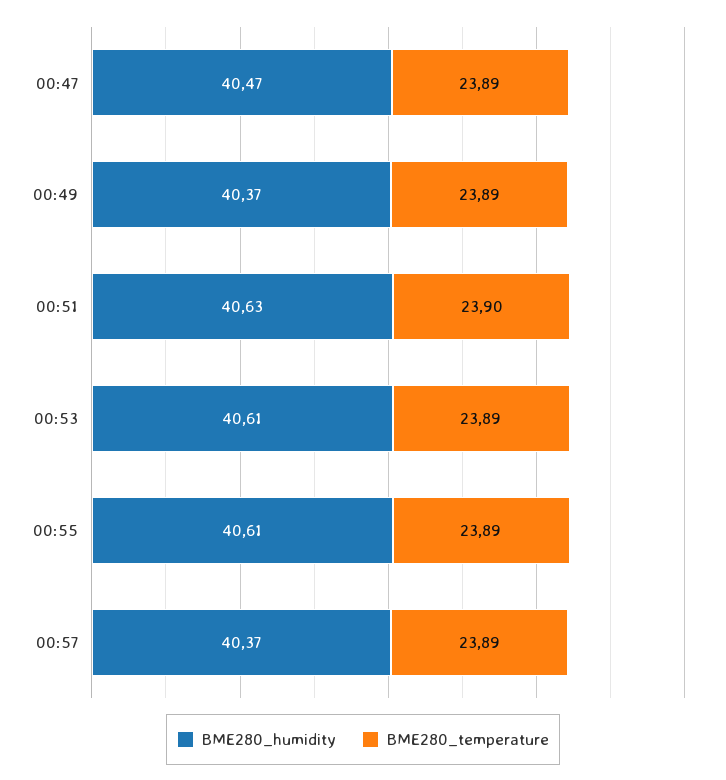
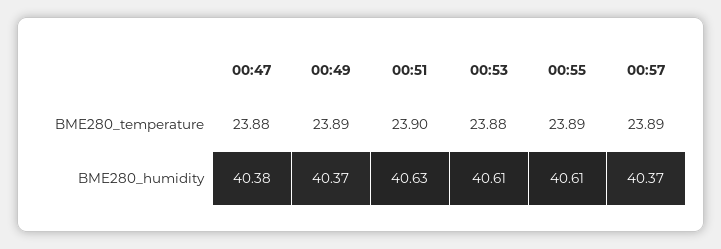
BME280_humidity, 00:47: 40.47 -> 40.38
BME280_temperature, 00:47: 23.89 -> 23.88
BME280_temperature, 00:53: 23.89 -> 23.88

